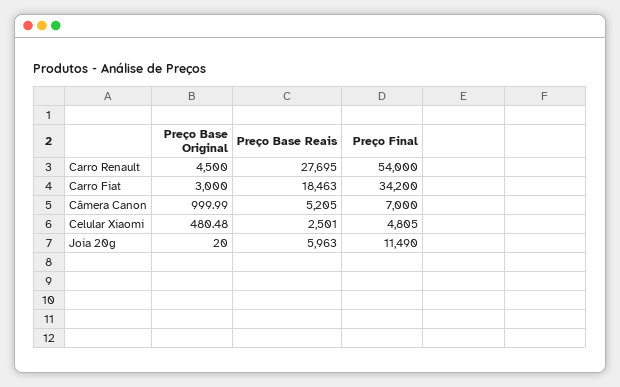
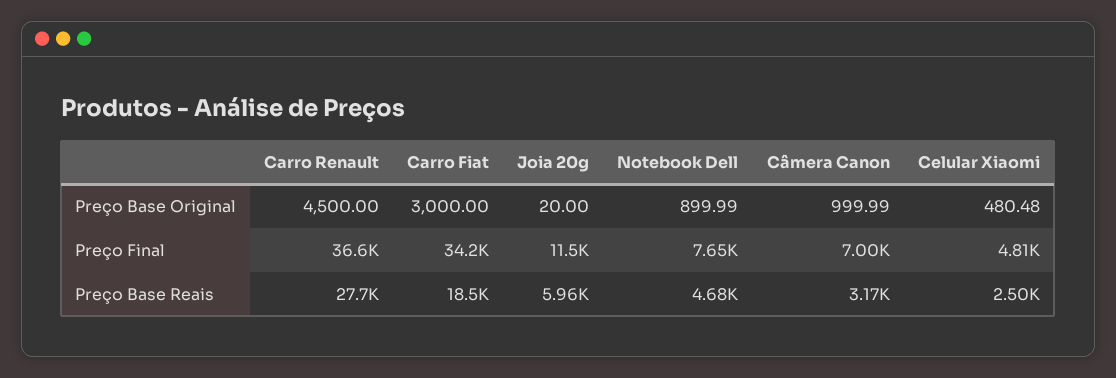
Preço Final, Carro Renault: 54000 -> 36600
Preço Base Reais, Câmera Canon: 5205 -> 3170
Preço Base Original, Notebook Dell: none -> 899.99
Preço Final, Notebook Dell: none -> 7650
Preço Base Reais, Notebook Dell: none -> 4680

